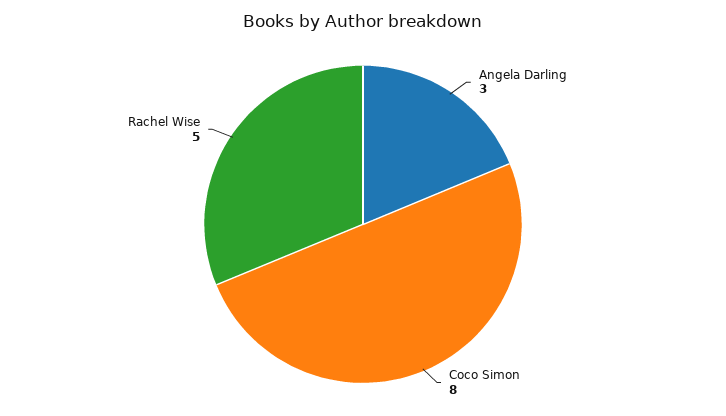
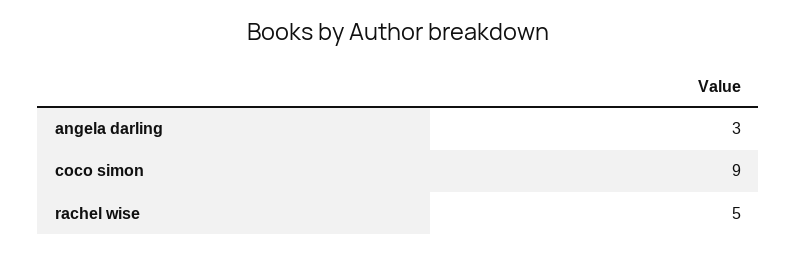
Coco Simon: 8 -> 9

